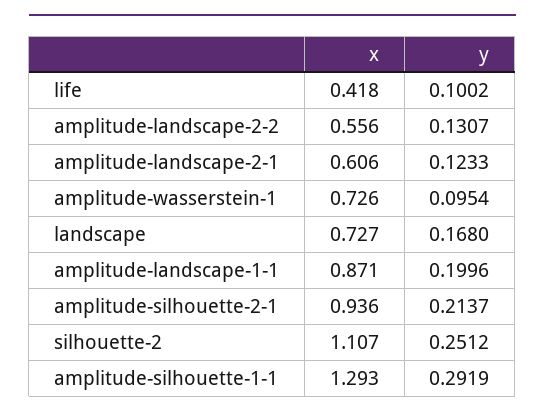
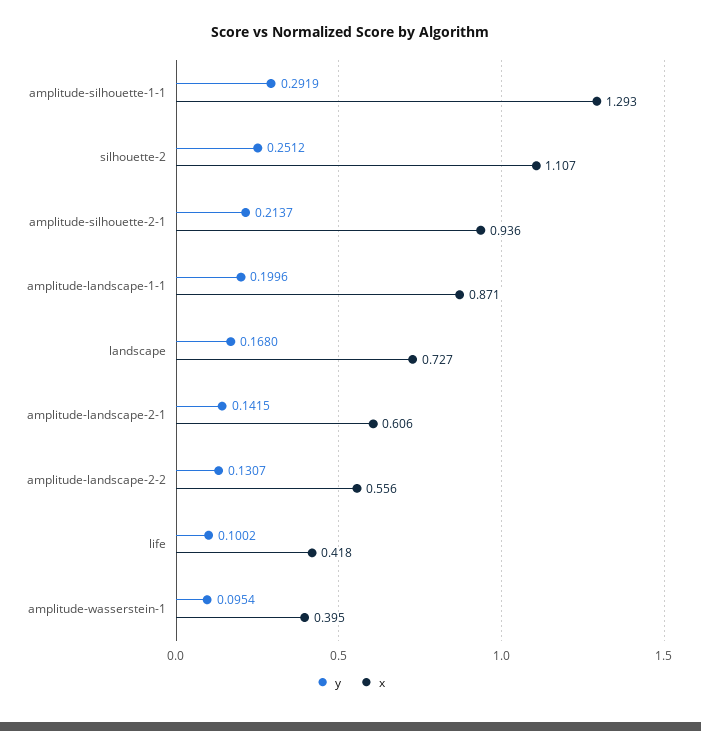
y, amplitude-landscape-2-1: 0.1233 -> 0.1415
x, amplitude-wasserstein-1: 0.726 -> 0.395

